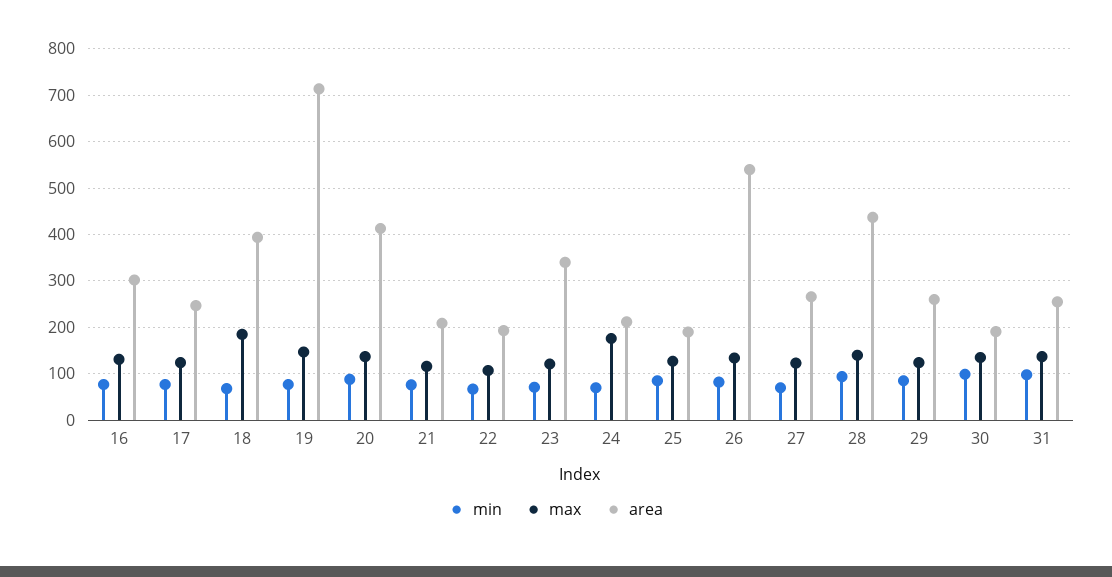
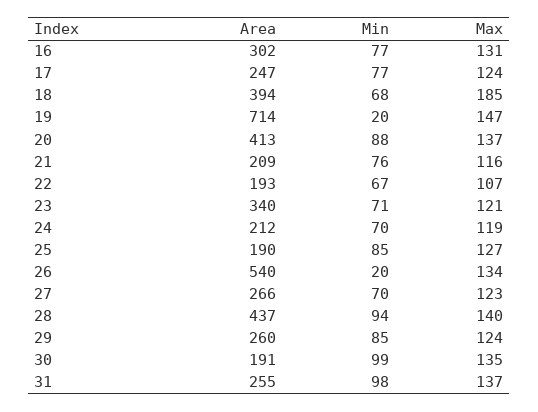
min, 19: 80 -> 20
max, 24: 180 -> 119
min, 26: 80 -> 20

